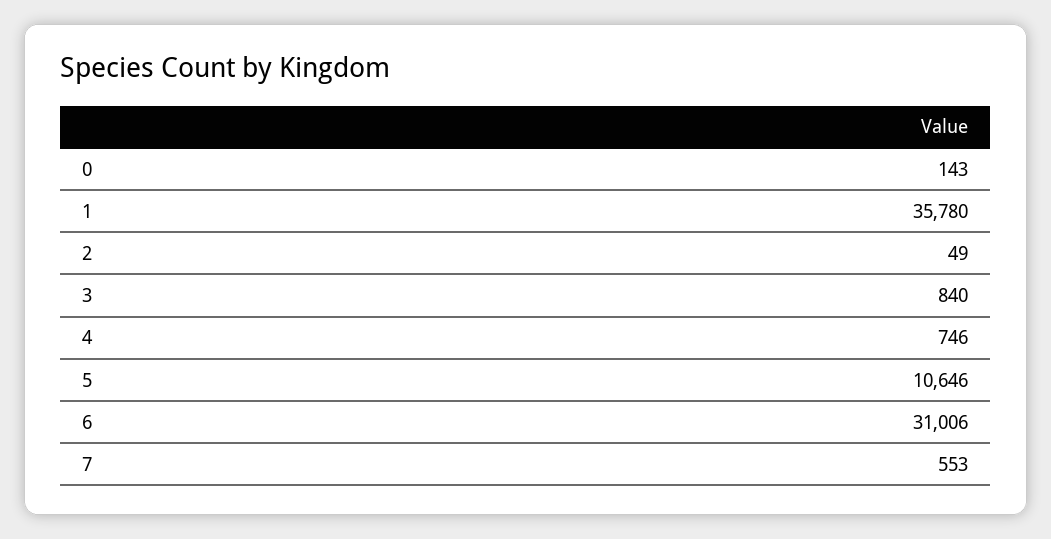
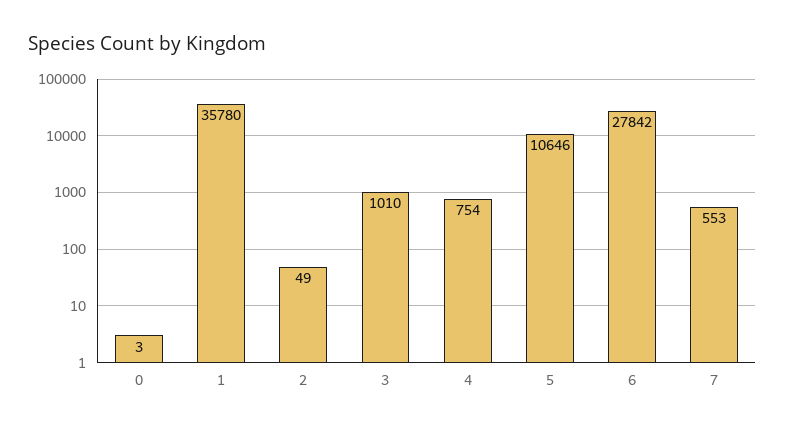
0: 143 -> 3
3: 840 -> 1010
4: 746 -> 754
6: 31006 -> 27842

